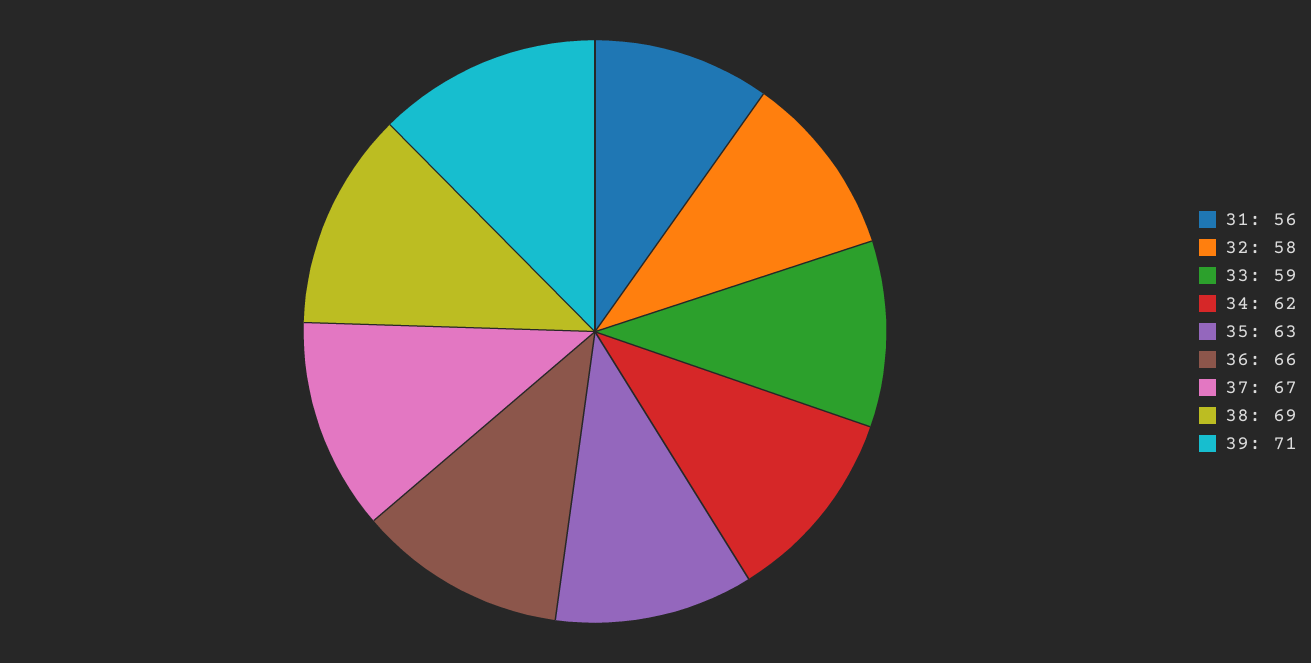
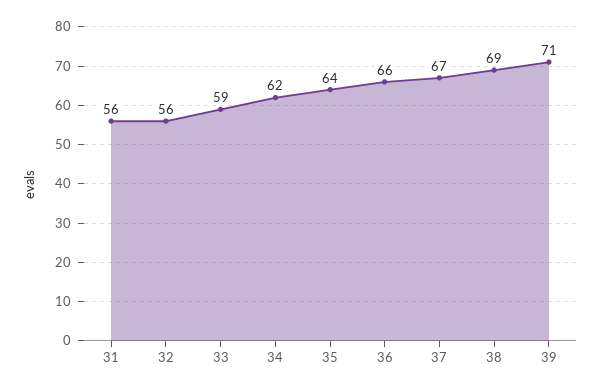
32: 58 -> 56
35: 63 -> 64

